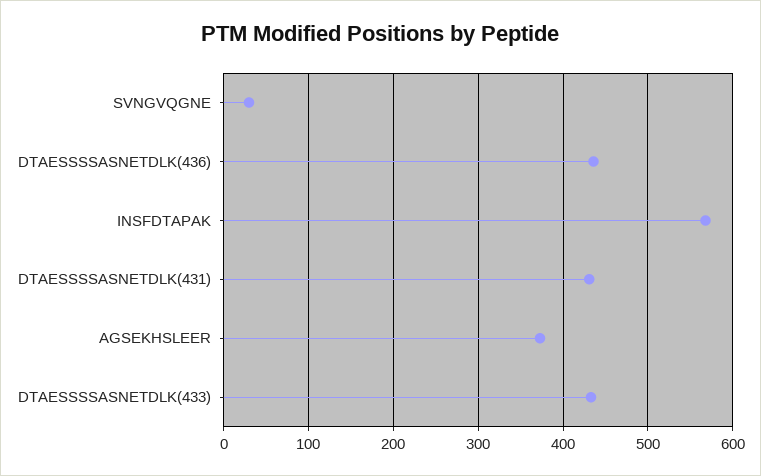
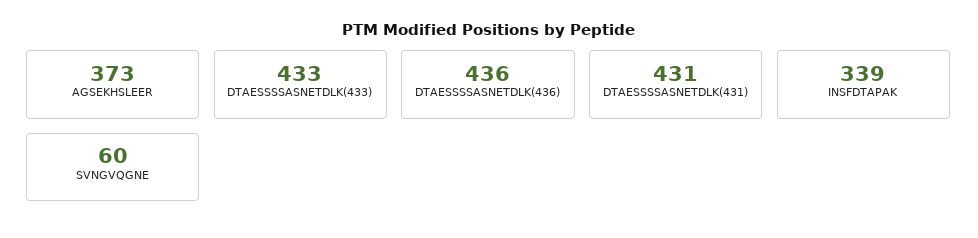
SVNGVQGNE: 30 -> 60
INSFDTAPAK: 570 -> 339

